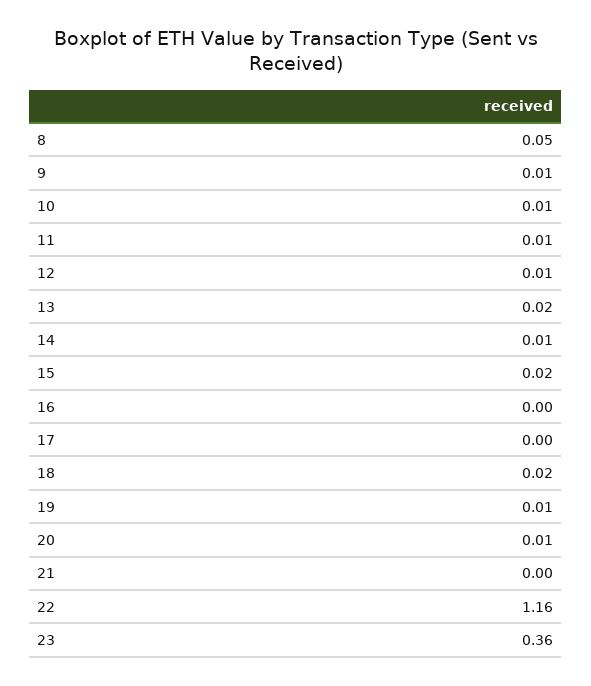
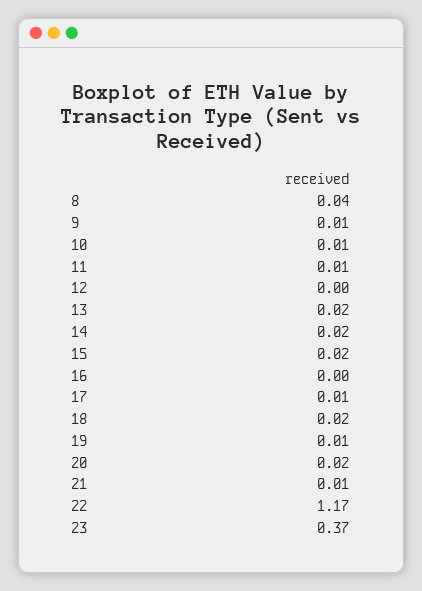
8: 0.05 -> 0.04
12: 0.01 -> 0
14: 0.01 -> 0.02
17: 0 -> 0.01
20: 0.01 -> 0.02
21: 0 -> 0.01
22: 1.16 -> 1.17
23: 0.36 -> 0.37

